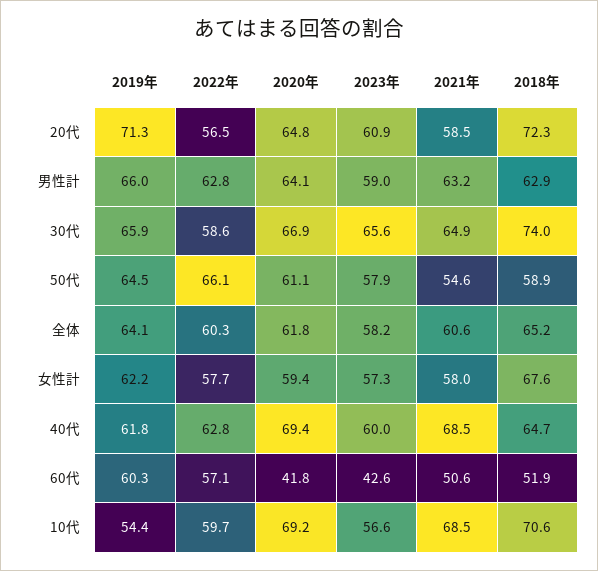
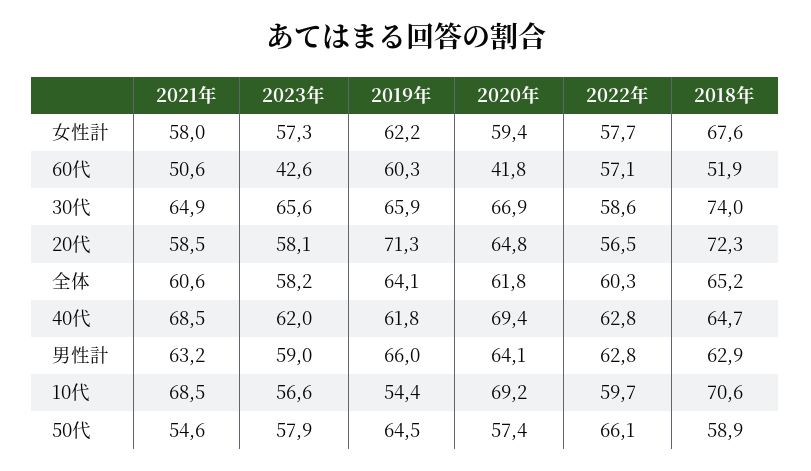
2023年, 20代: 60.9 -> 58.1
2020年, 50代: 61.1 -> 57.4
2023年, 40代: 60 -> 62

